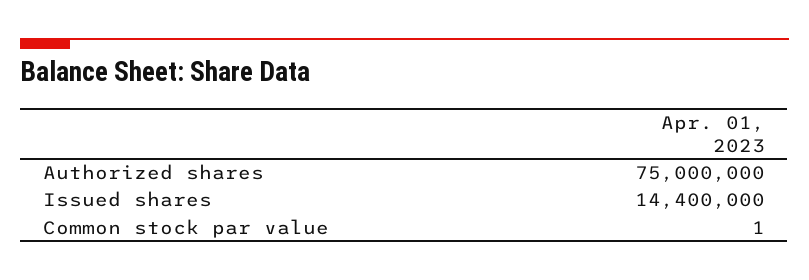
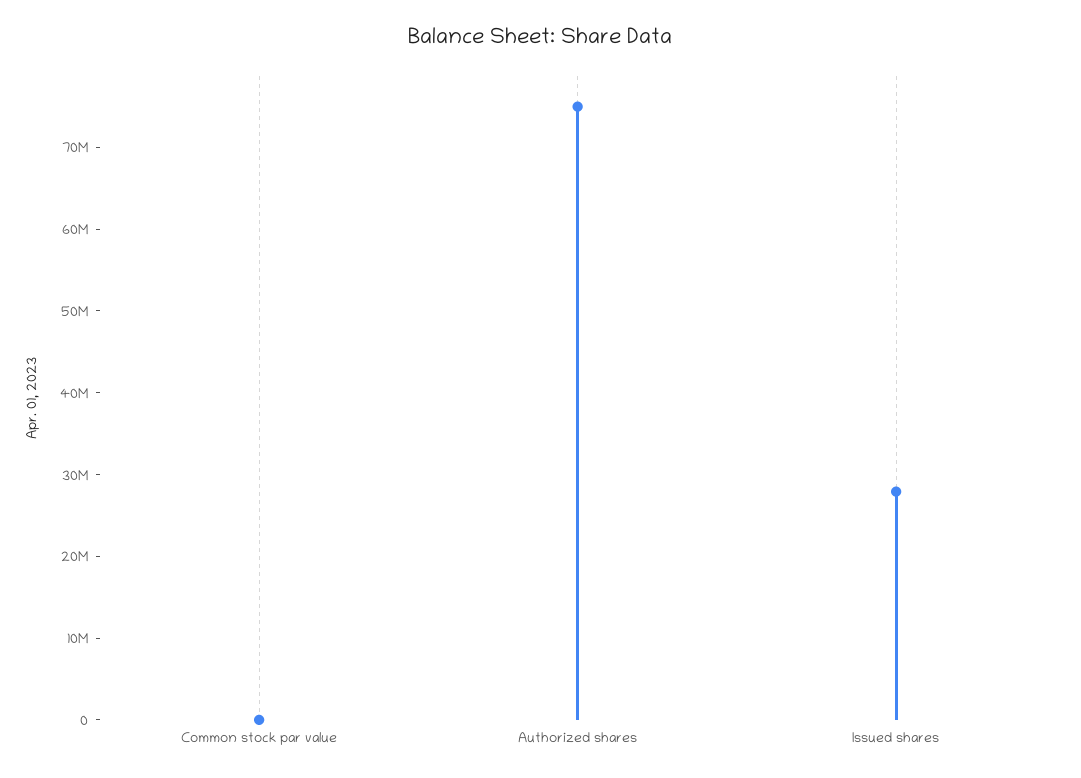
Issued shares: 14400000 -> 28000000

